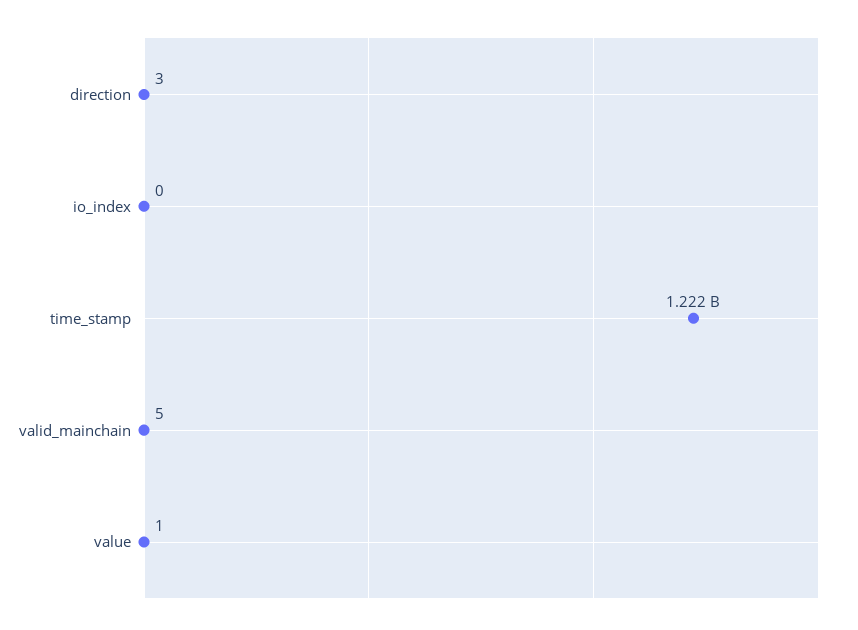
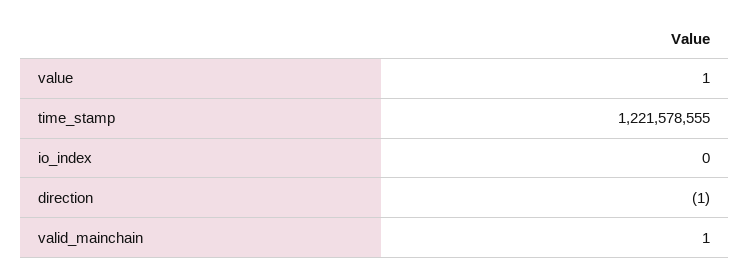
direction: 3 -> -1
valid_mainchain: 5 -> 1

